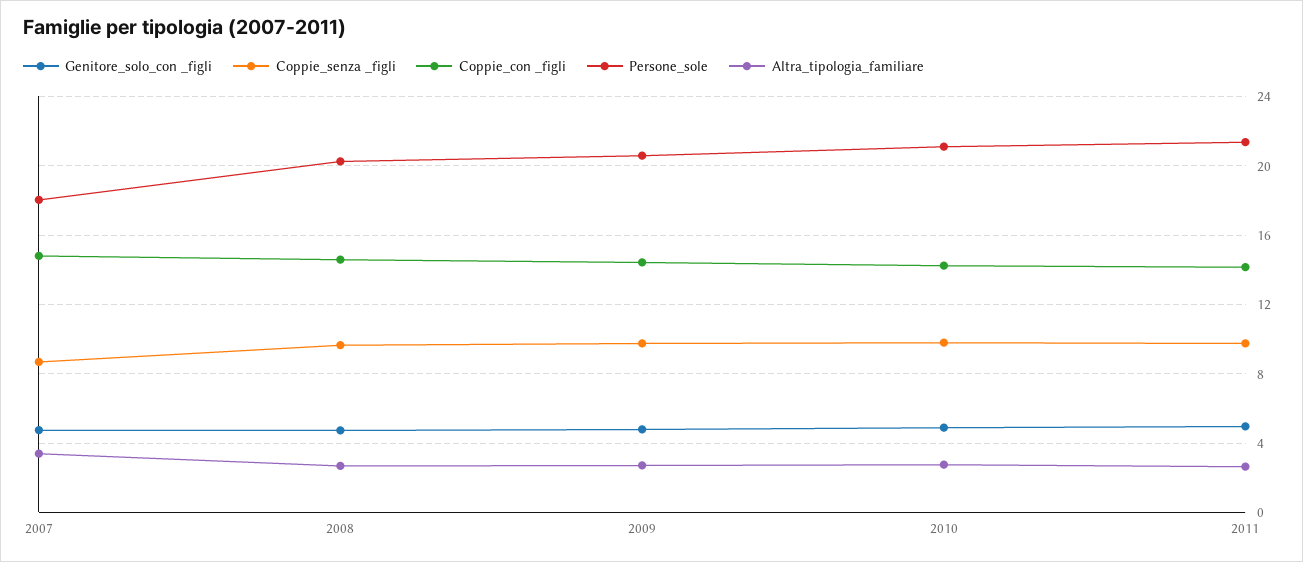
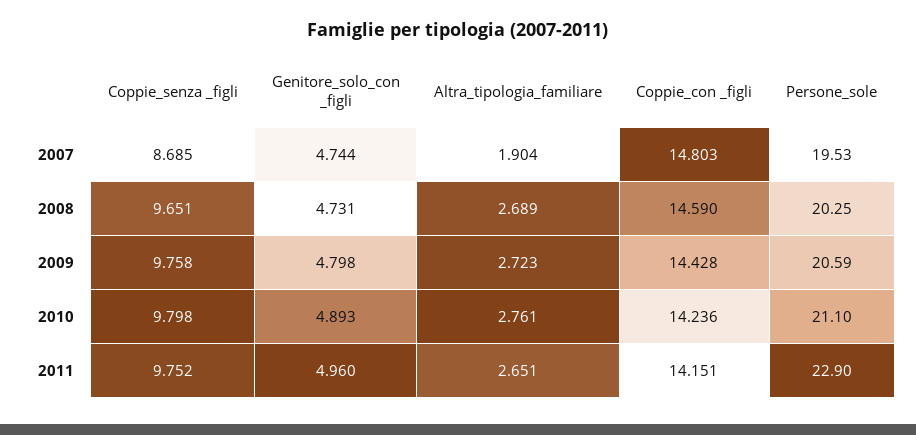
Persone_sole, 2007: 18 -> 19.53
Altra_tipologia_familiare, 2007: 3.5 -> 1.904
Persone_sole, 2011: 21.5 -> 22.9

